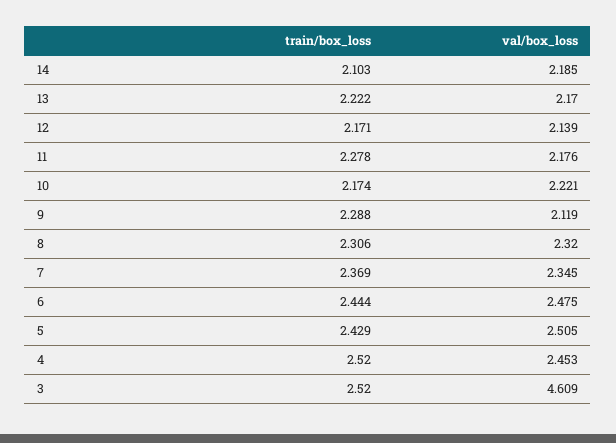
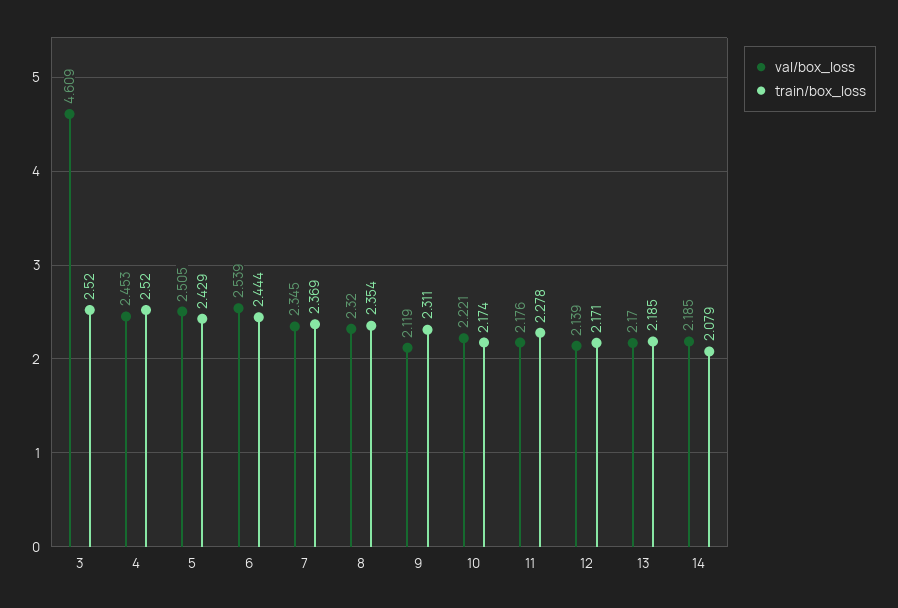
train/box_loss, 14: 2.103 -> 2.079
train/box_loss, 13: 2.222 -> 2.185
train/box_loss, 9: 2.288 -> 2.311
train/box_loss, 8: 2.306 -> 2.354
val/box_loss, 6: 2.475 -> 2.539

